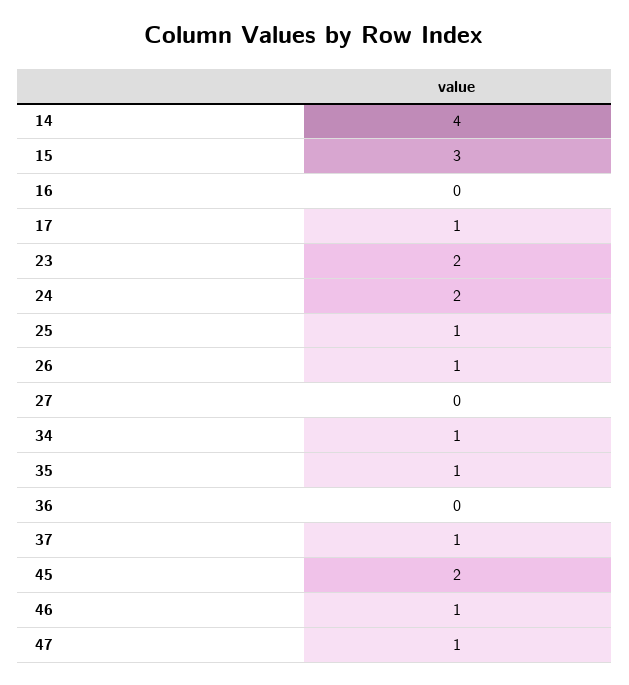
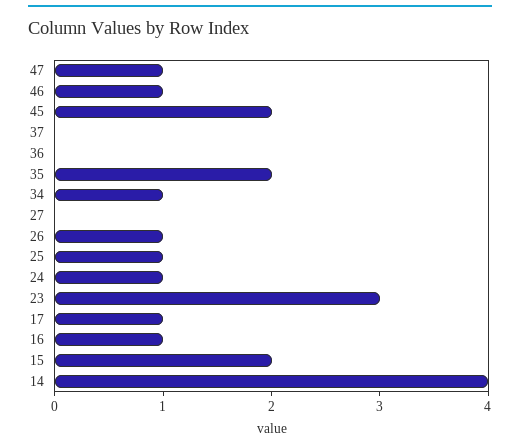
15: 3 -> 2
16: 0 -> 1
23: 2 -> 3
24: 2 -> 1
35: 1 -> 2
37: 1 -> 0

